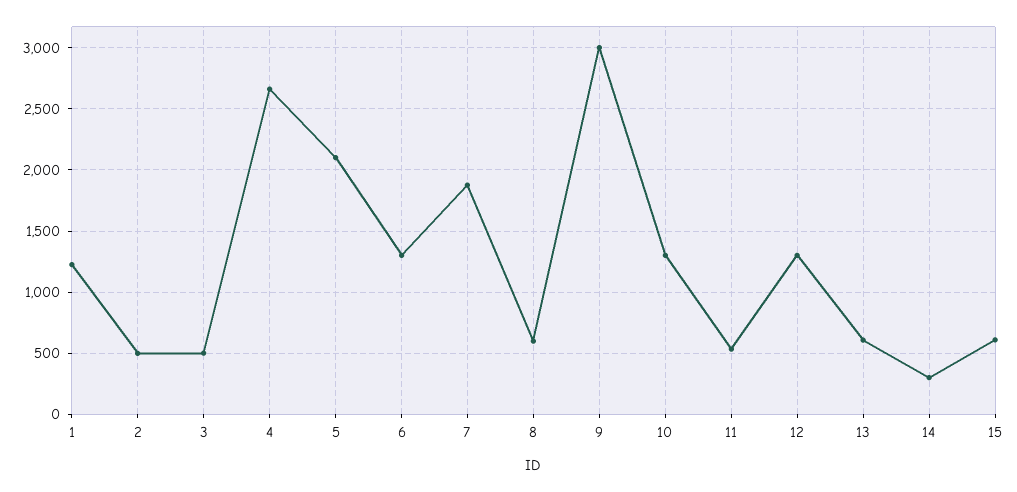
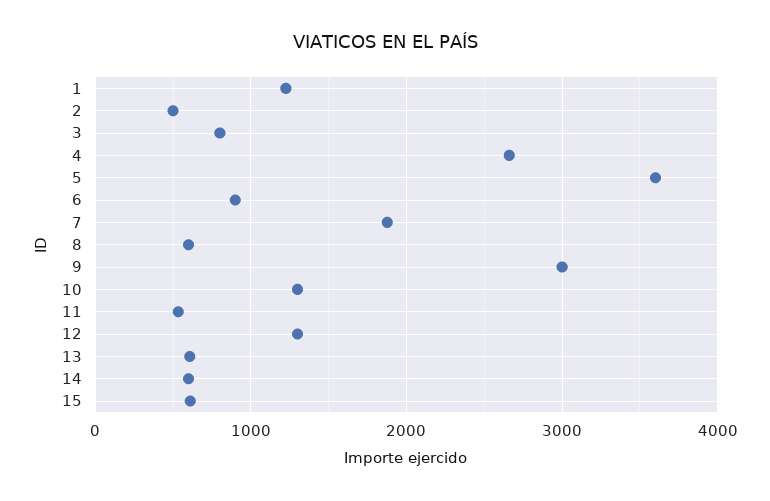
3: 500 -> 800
5: 2100 -> 3600
6: 1300 -> 900
14: 300 -> 600

